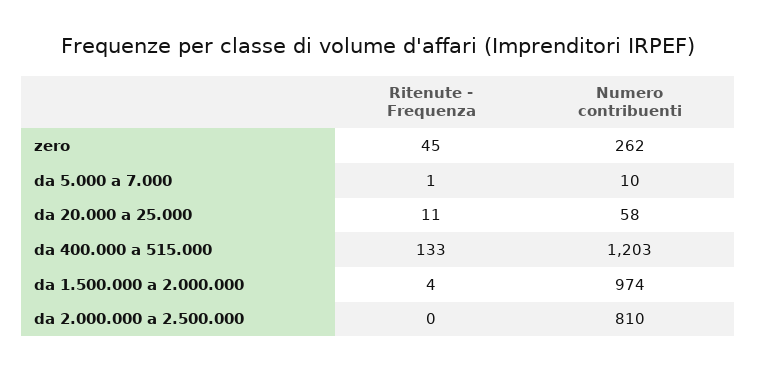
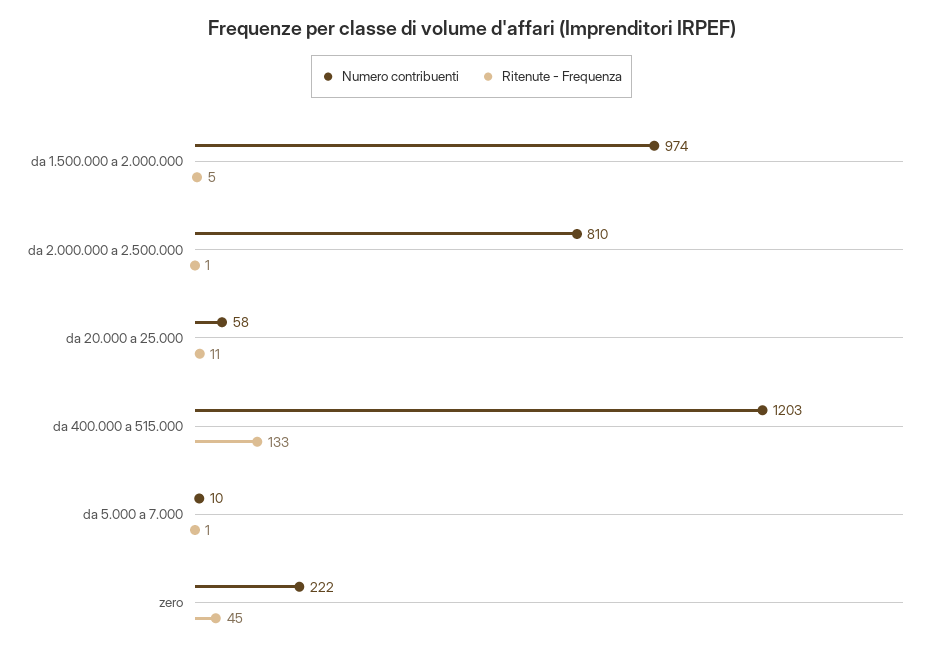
Numero contribuenti, zero: 262 -> 222
Ritenute - Frequenza, da 1.500.000 a 2.000.000: 4 -> 5
Ritenute - Frequenza, da 2.000.000 a 2.500.000: 0 -> 1

